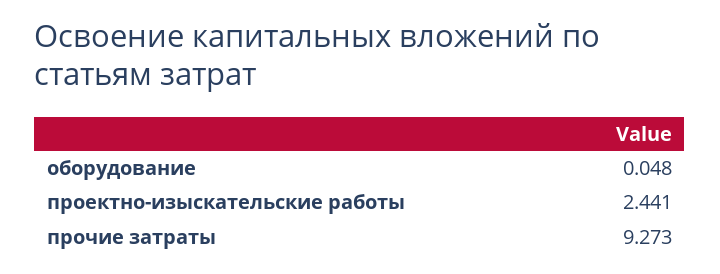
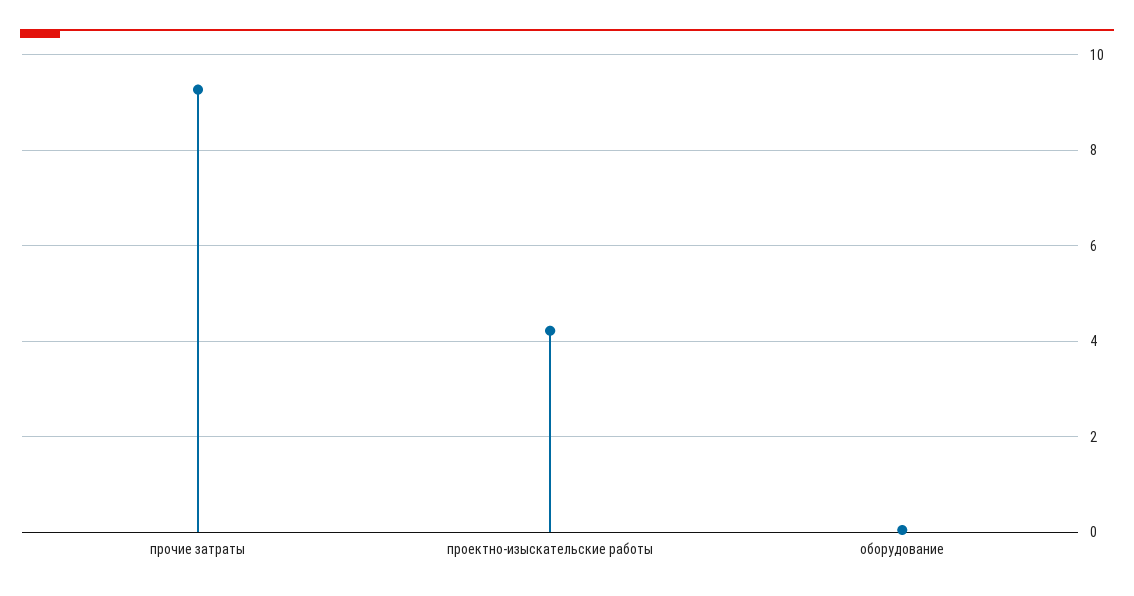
проектно-изыскательские работы: 2.441 -> 4.2

